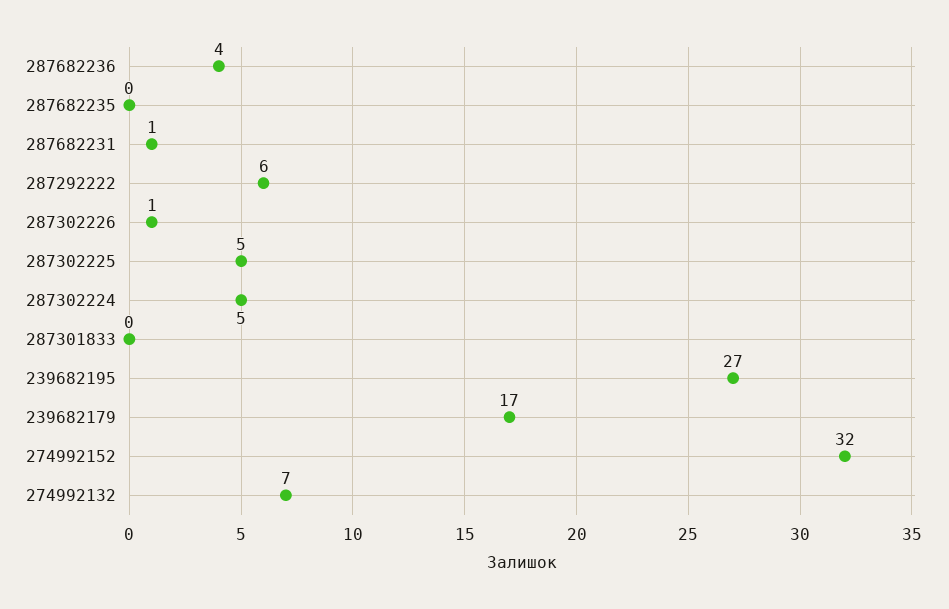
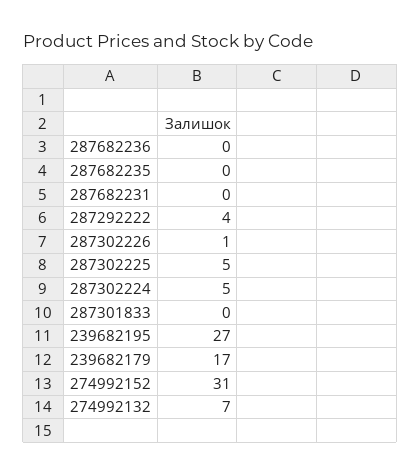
287682236: 4 -> 0
287682231: 1 -> 0
287292222: 6 -> 4
274992152: 32 -> 31

